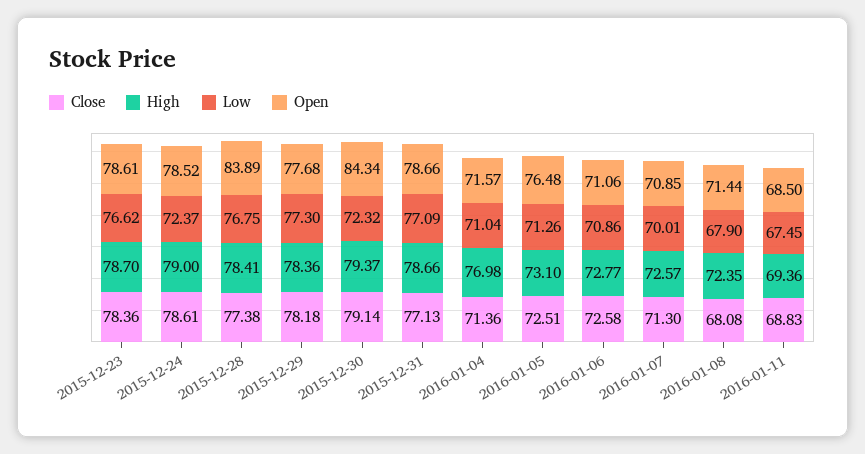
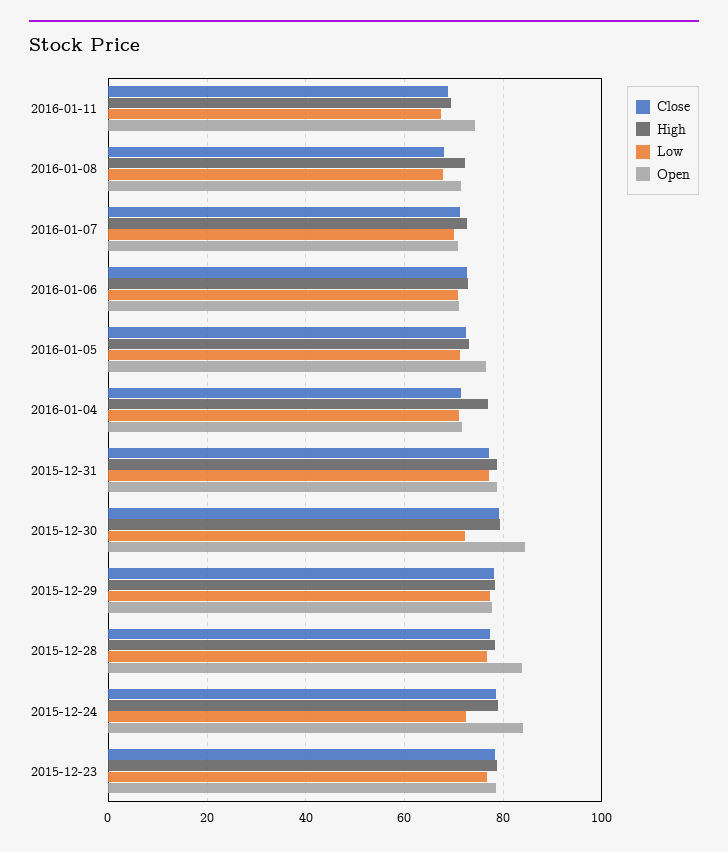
Open, 2015-12-24: 78.52 -> 84
Open, 2016-01-11: 68.5 -> 74

